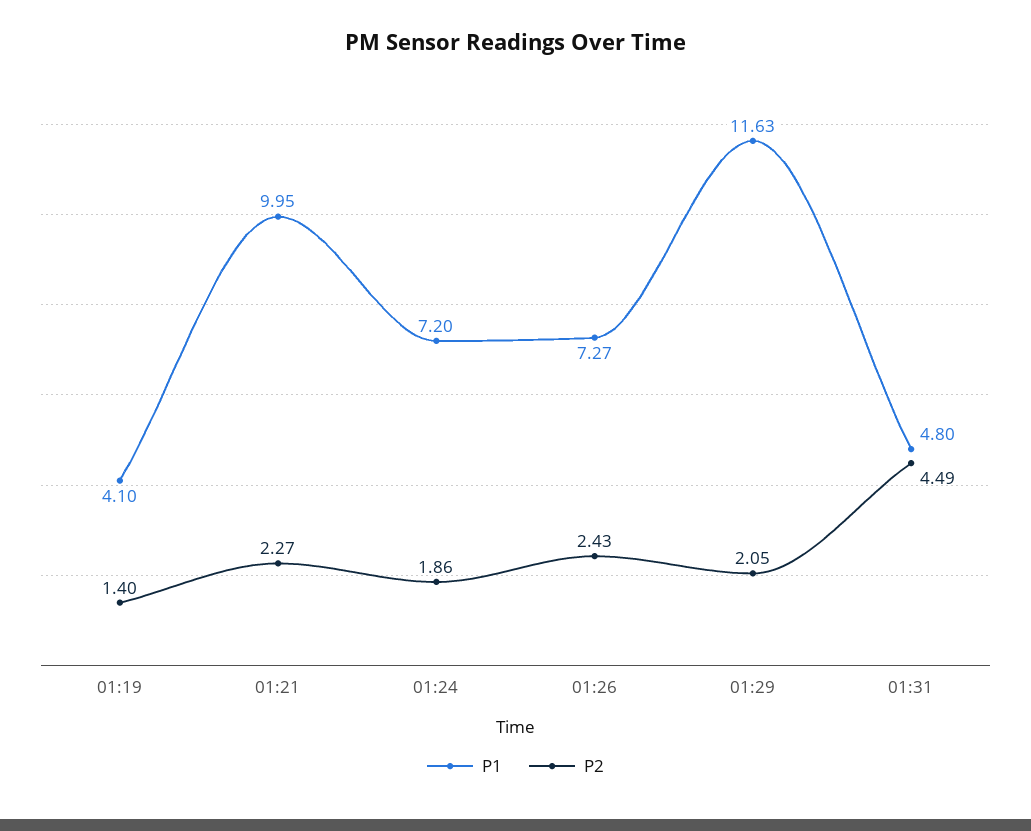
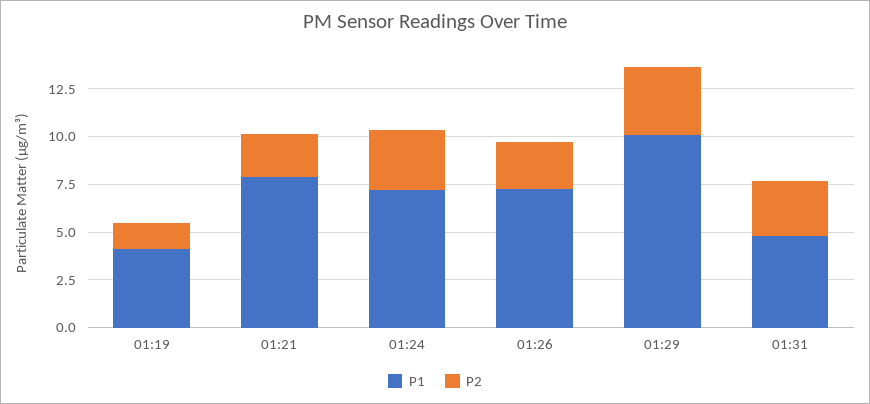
P1, 01:21: 9.95 -> 8
P2, 01:24: 1.86 -> 3
P1, 01:29: 11.63 -> 10
P2, 01:29: 2.05 -> 3.5
P2, 01:31: 4.49 -> 3

